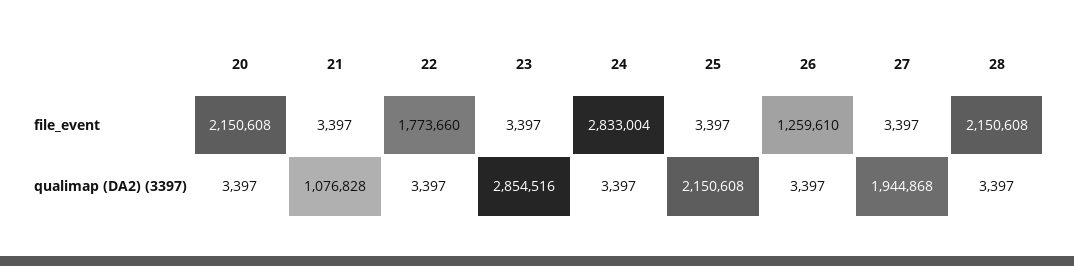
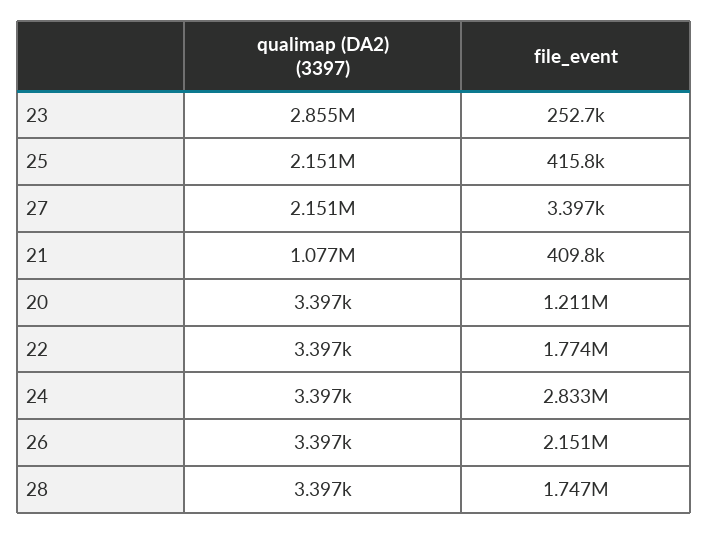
20, file_event: 2150608 -> 1211000
21, file_event: 3397 -> 409800
23, file_event: 3397 -> 252700
25, file_event: 3397 -> 415800
26, file_event: 1259610 -> 2151000
28, file_event: 2150608 -> 1747000
27, qualimap (DA2) (3397): 1944868 -> 2151000

